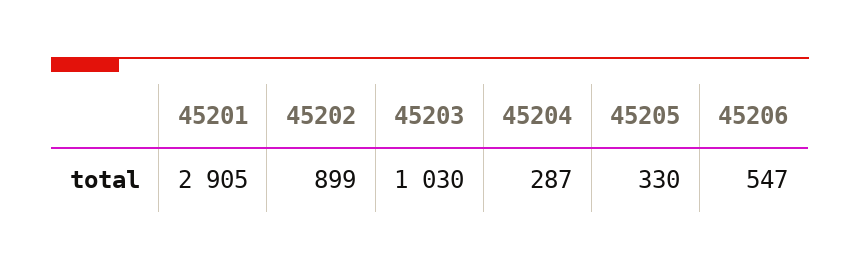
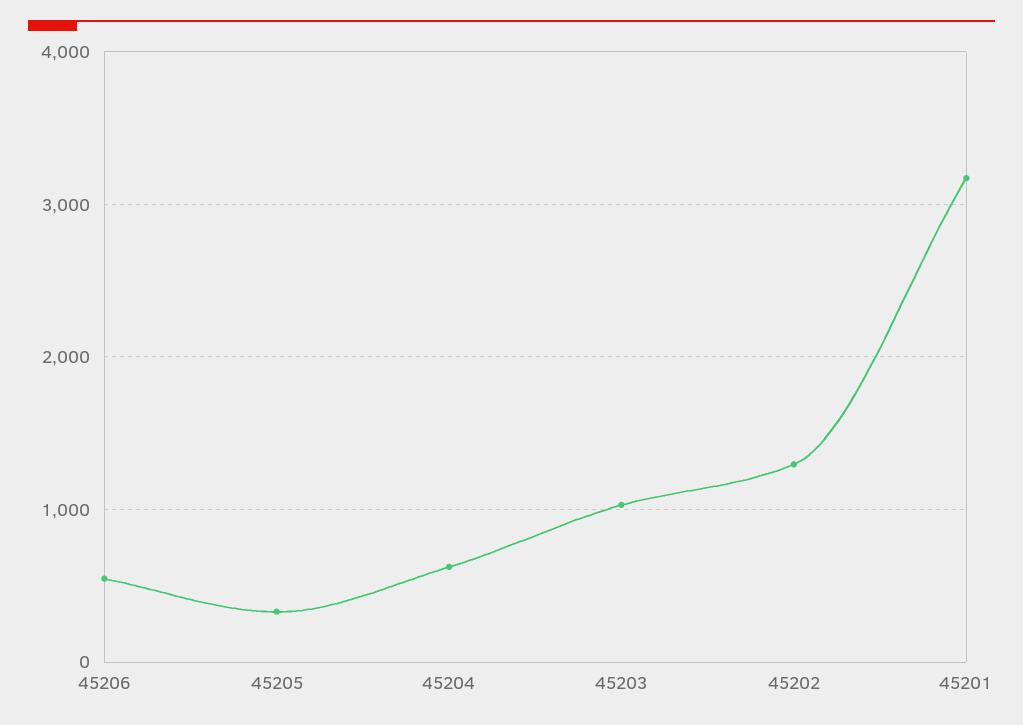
45201: 2905 -> 3200
45202: 899 -> 1300
45204: 287 -> 600

